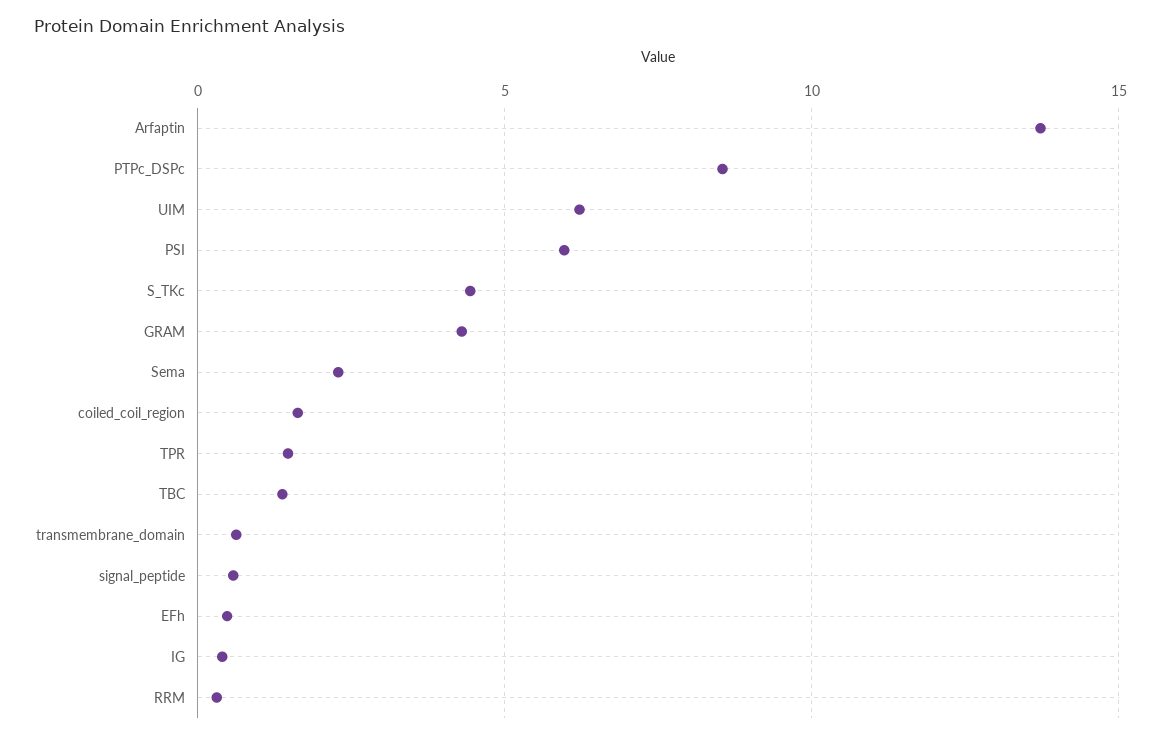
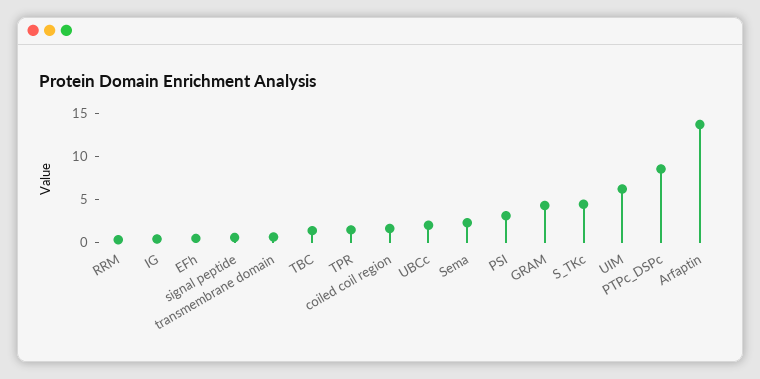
PSI: 6 -> 3
UBCc: none -> 2

